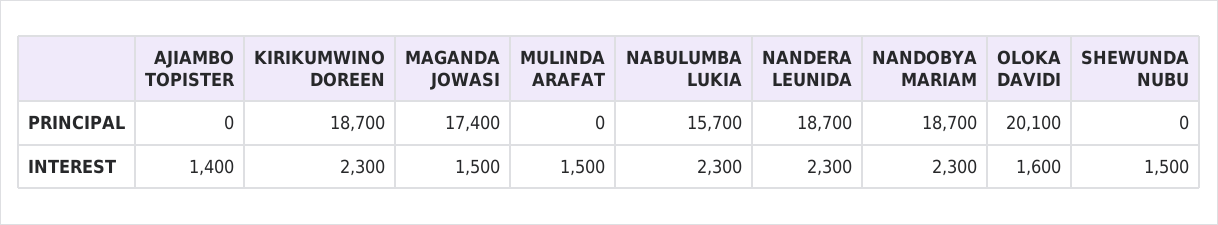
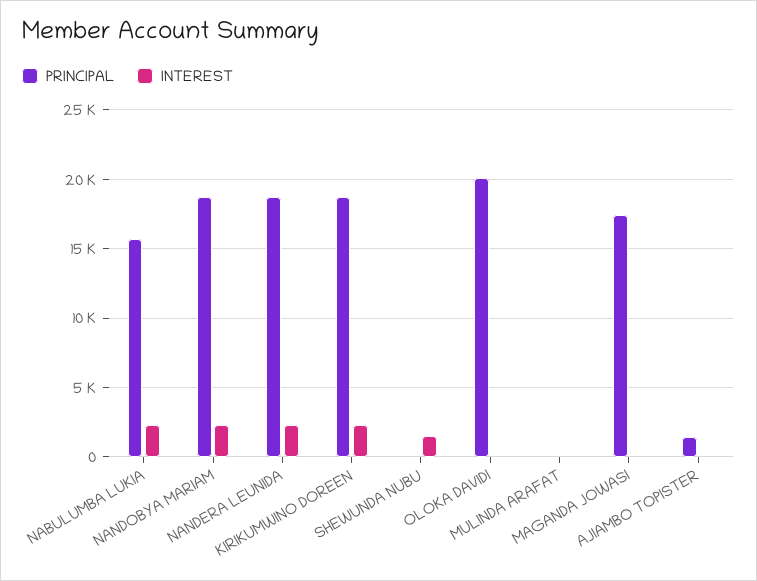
PRINCIPAL, AJIAMBO TOPISTER: 0 -> 1500
INTEREST, AJIAMBO TOPISTER: 1400 -> 0
INTEREST, MAGANDA JOWASI: 1500 -> 0
INTEREST, MULINDA ARAFAT: 1500 -> 0
INTEREST, OLOKA DAVIDI: 1600 -> 0

